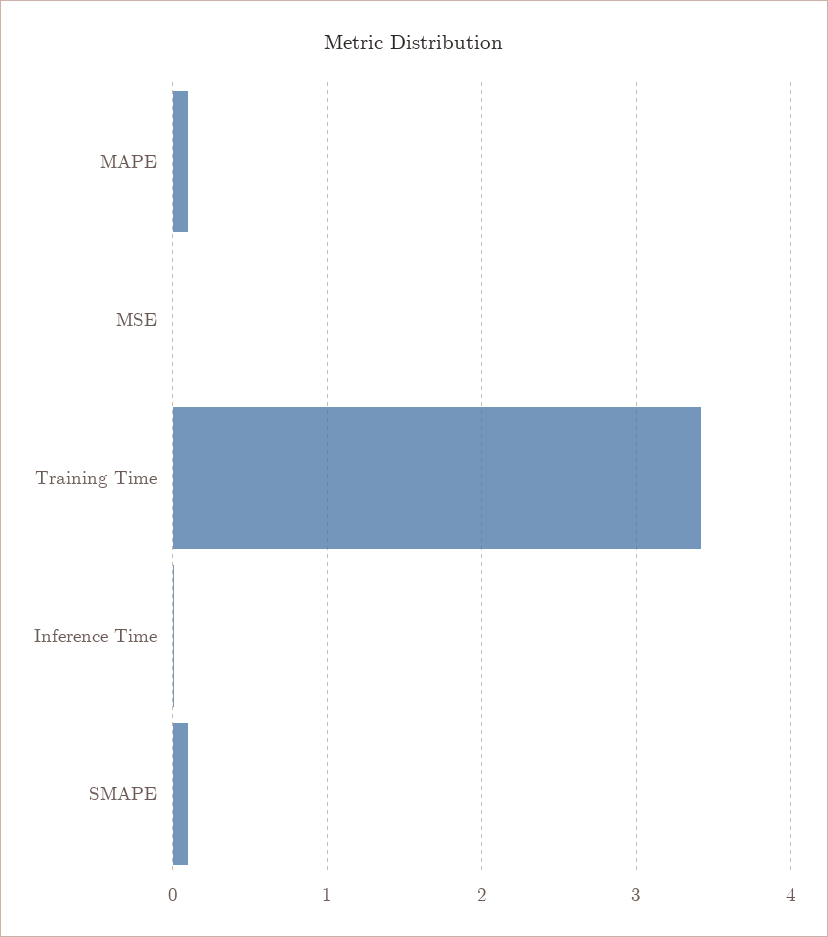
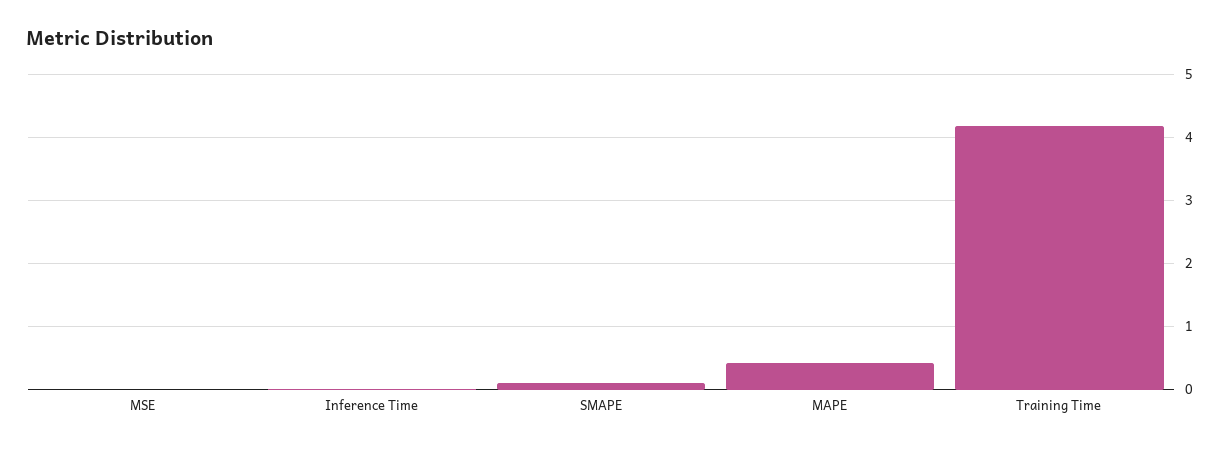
MAPE: 0.1 -> 0.4
Training Time: 3.4 -> 4.2

